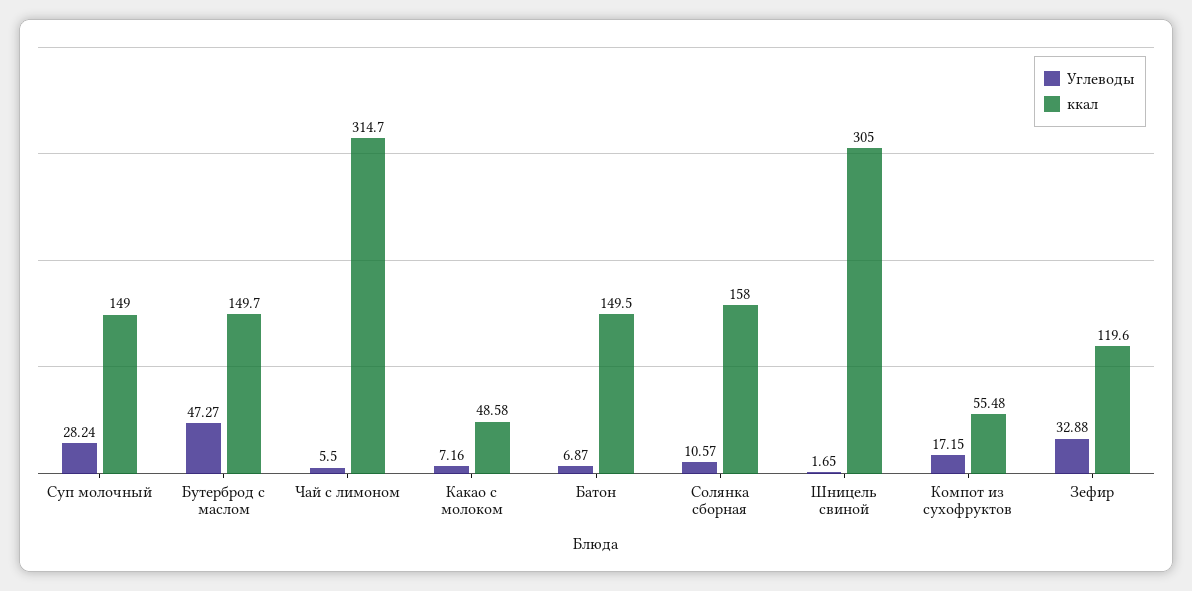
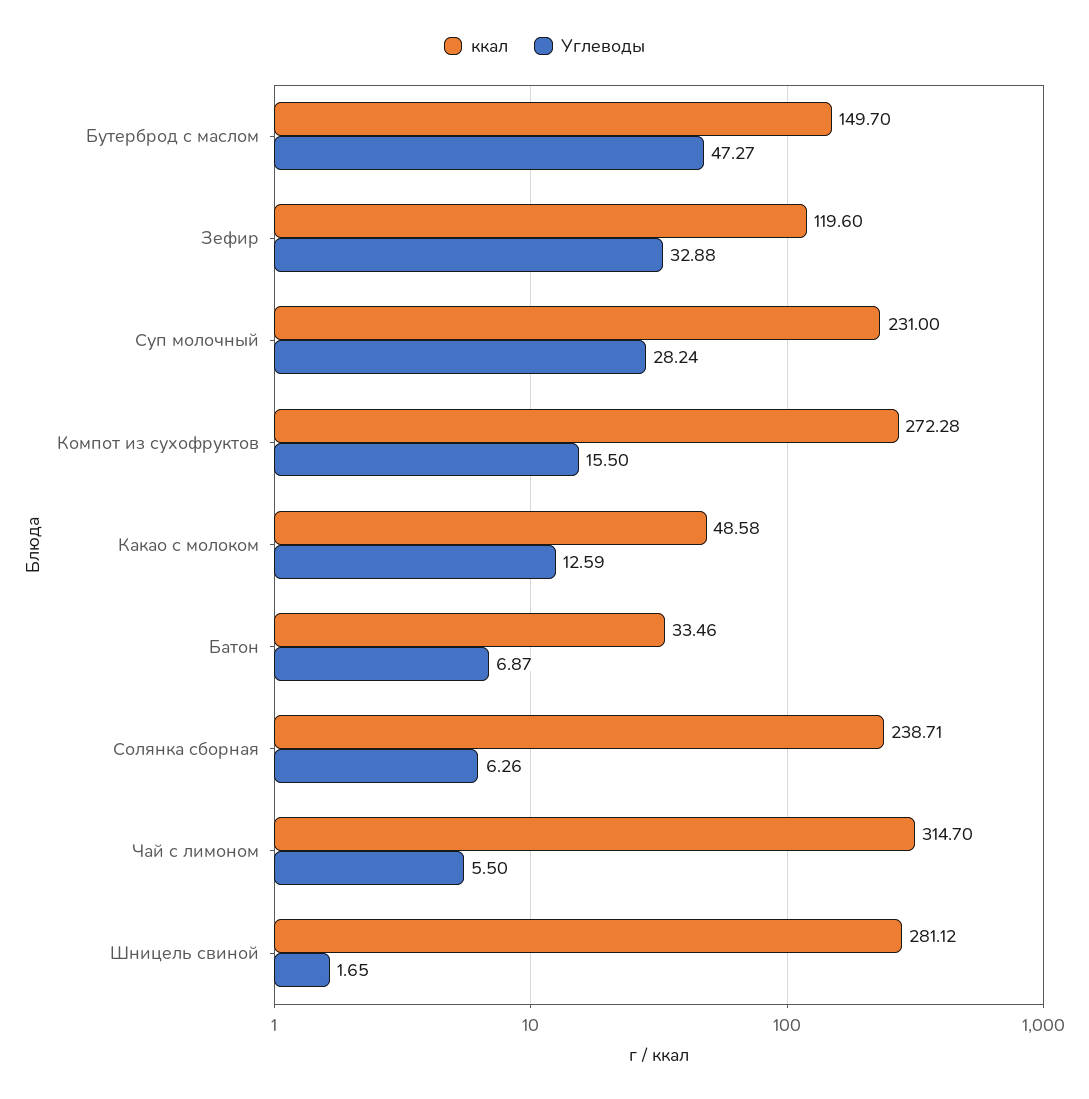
ккал, Суп молочный: 149 -> 231
Углеводы, Какао с молоком: 7.16 -> 12.59
ккал, Батон: 149.5 -> 33.46
Углеводы, Солянка сборная: 10.57 -> 6.26
ккал, Солянка сборная: 158 -> 238.71
ккал, Шницель свиной: 305 -> 281.12
Углеводы, Компот из сухофруктов: 17.15 -> 15.5
ккал, Компот из сухофруктов: 55.48 -> 272.28

